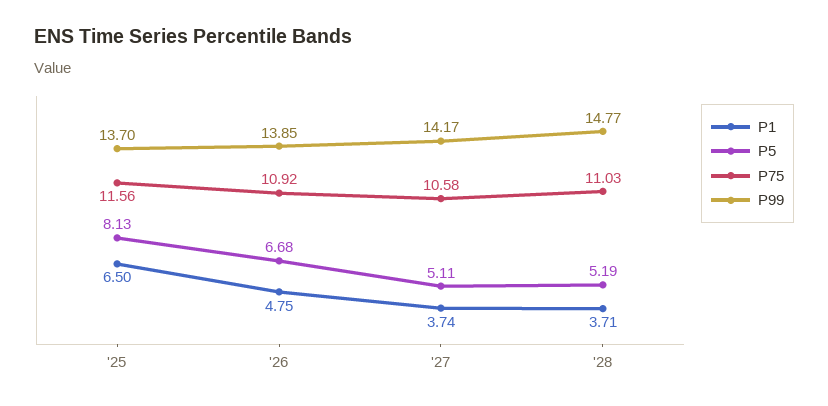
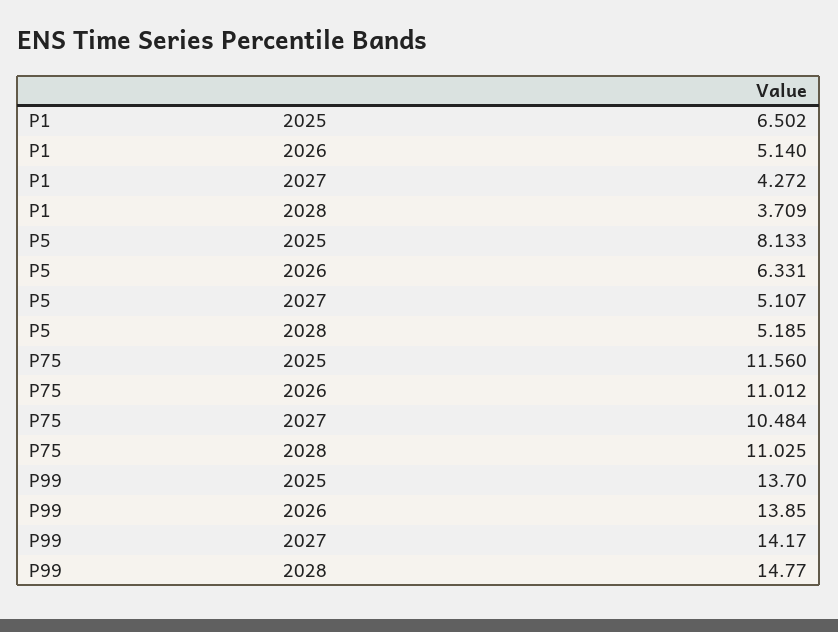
P1, '26: 4.75 -> 5.14
P5, '26: 6.68 -> 6.331
P75, '26: 10.92 -> 11.012
P1, '27: 3.74 -> 4.272
P75, '27: 10.58 -> 10.484

